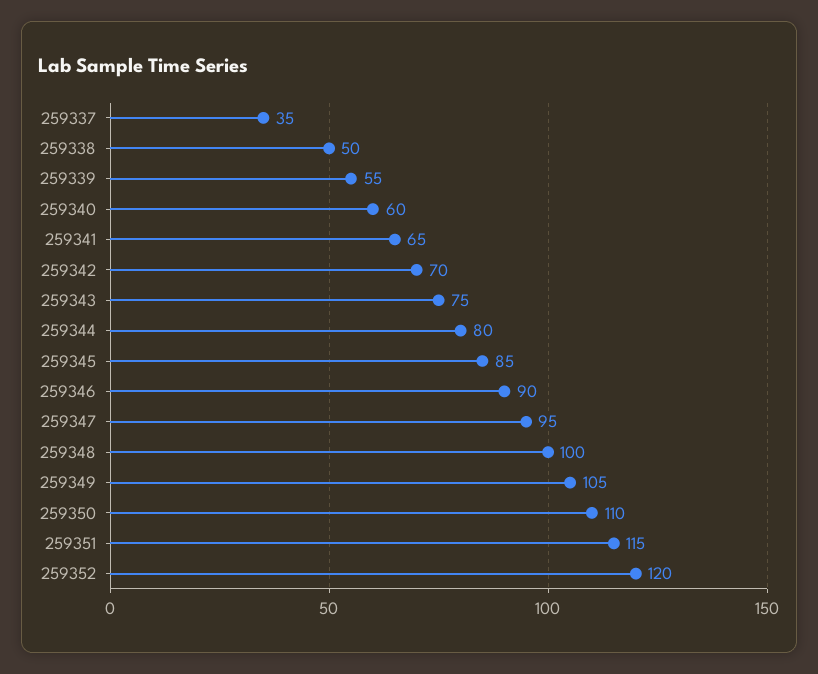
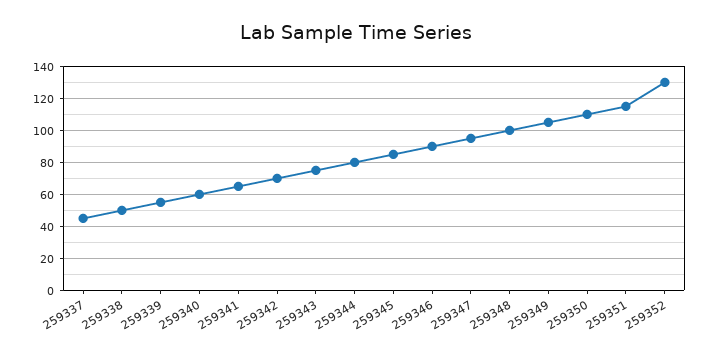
259337: 35 -> 45
259352: 120 -> 130

